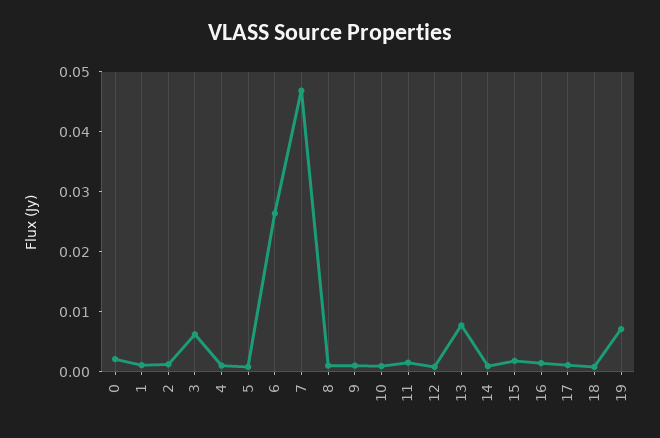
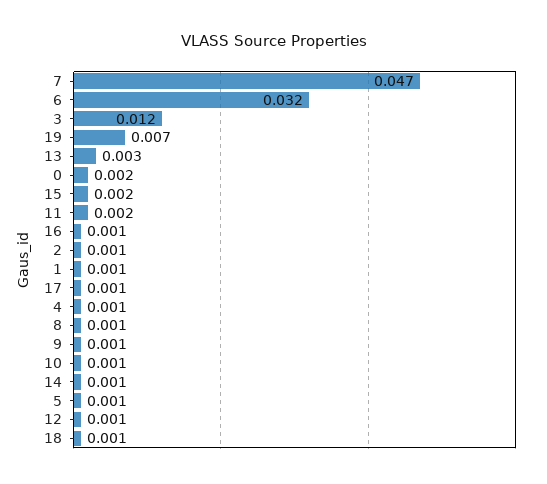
3: 0.006 -> 0.012
6: 0.026 -> 0.032
13: 0.008 -> 0.003

